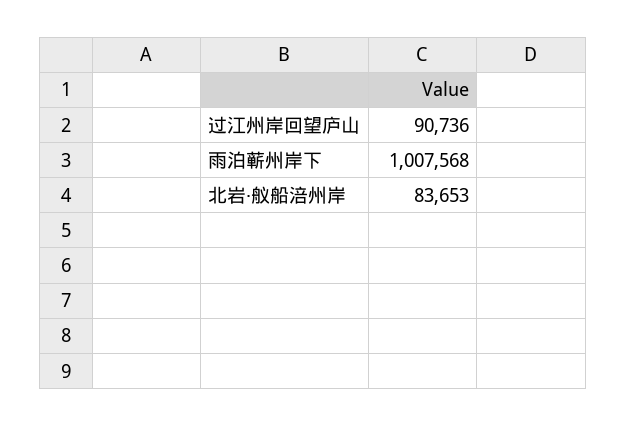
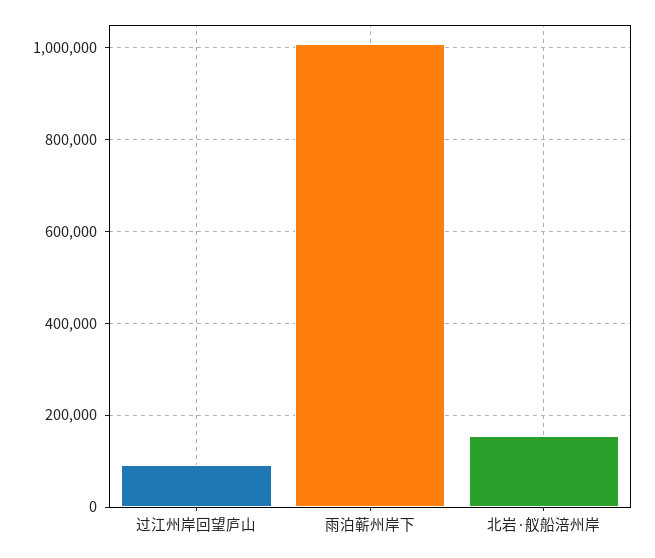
北岩·舣船涪州岸: 83653 -> 160000

